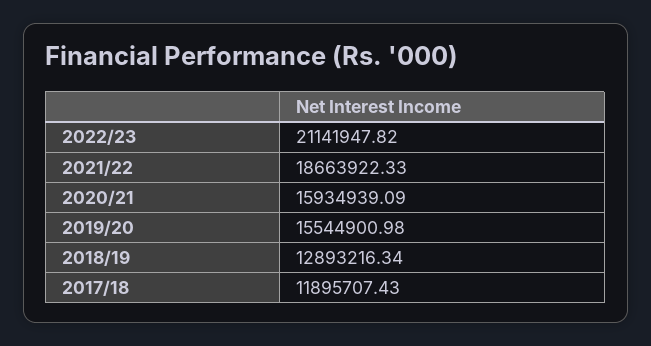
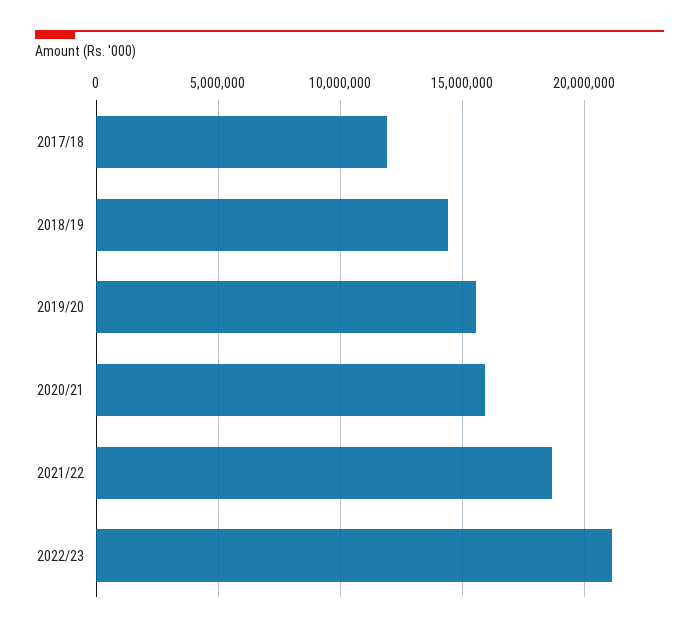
2018/19: 12893216.34 -> 14500000

